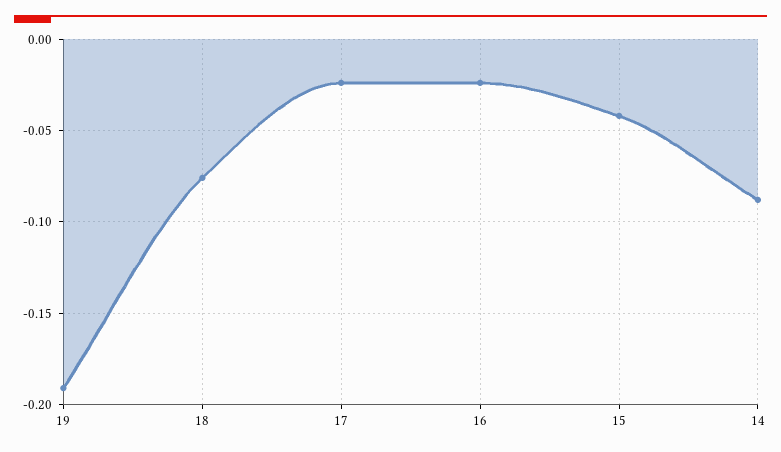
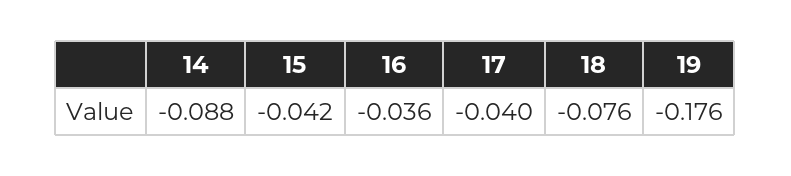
19: -0.19 -> -0.176
17: -0.025 -> -0.04
16: -0.025 -> -0.036

